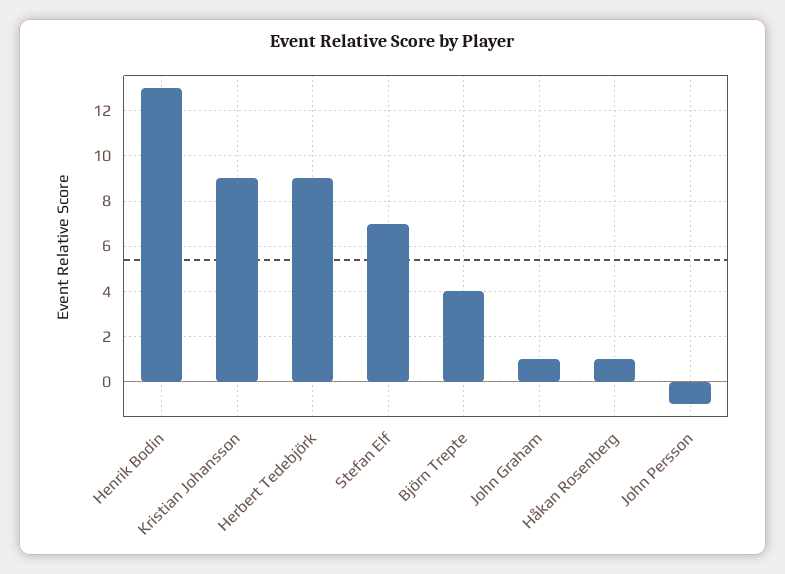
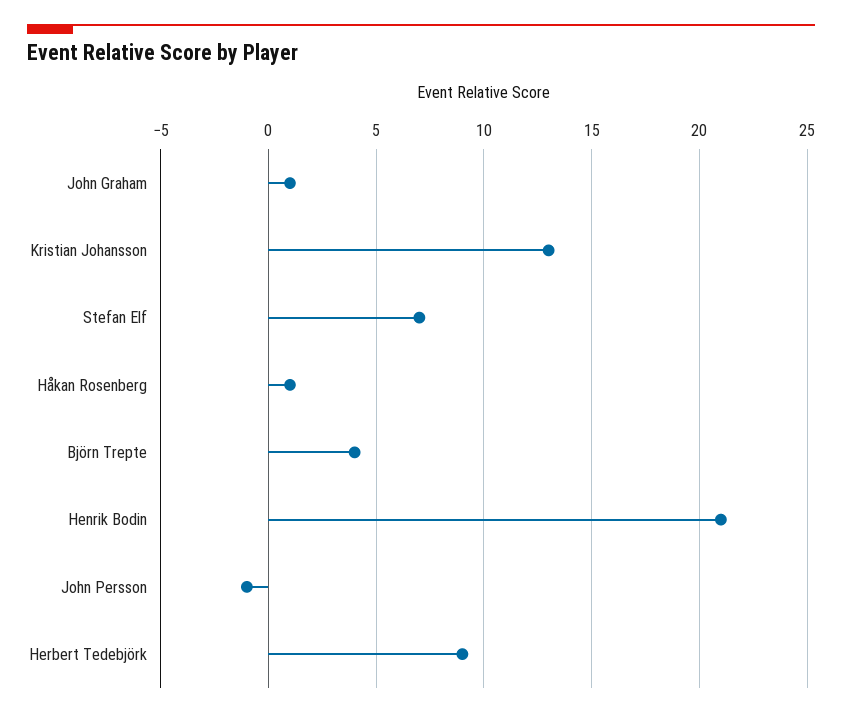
Henrik Bodin: 13 -> 21
Kristian Johansson: 9 -> 13

